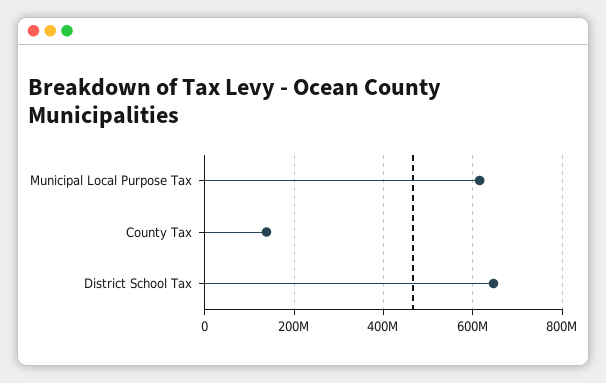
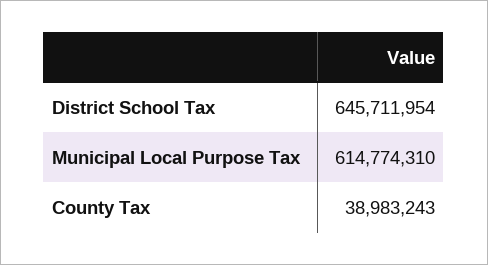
County Tax: 140000000 -> 38983243

